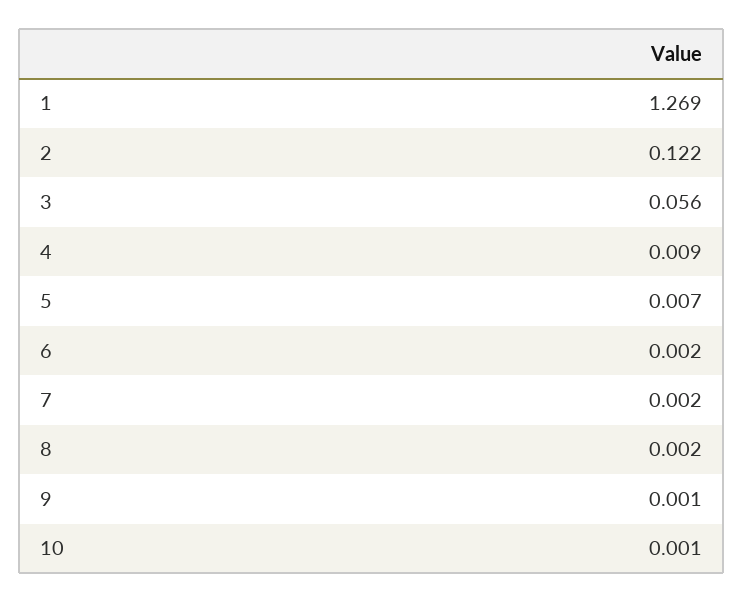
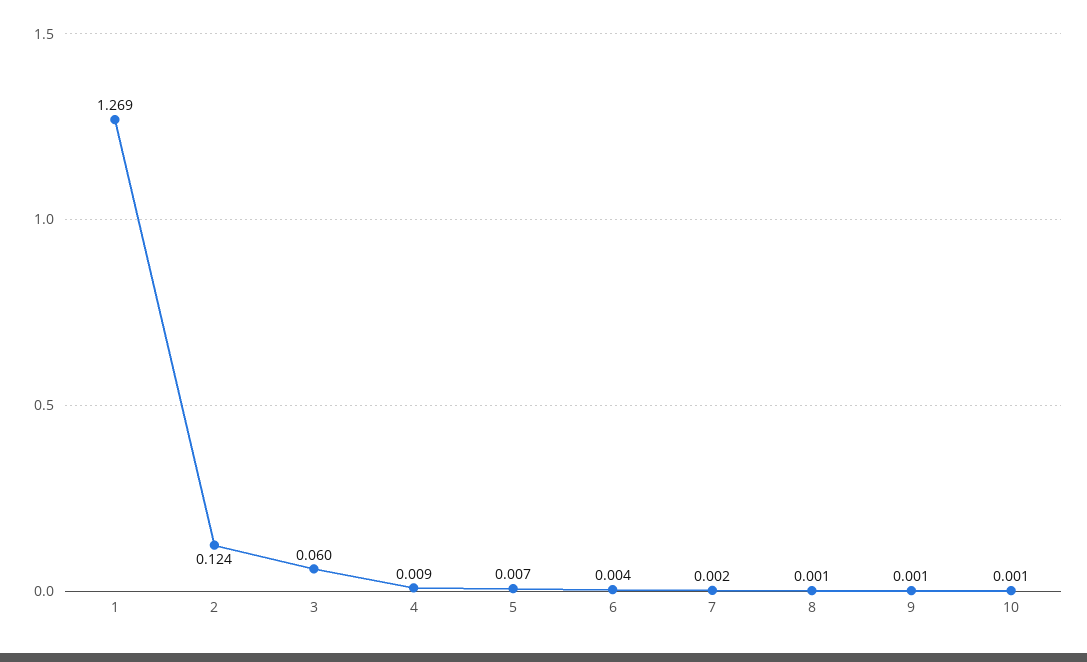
2: 0.122 -> 0.124
3: 0.056 -> 0.06
6: 0.002 -> 0.004
8: 0.002 -> 0.001

